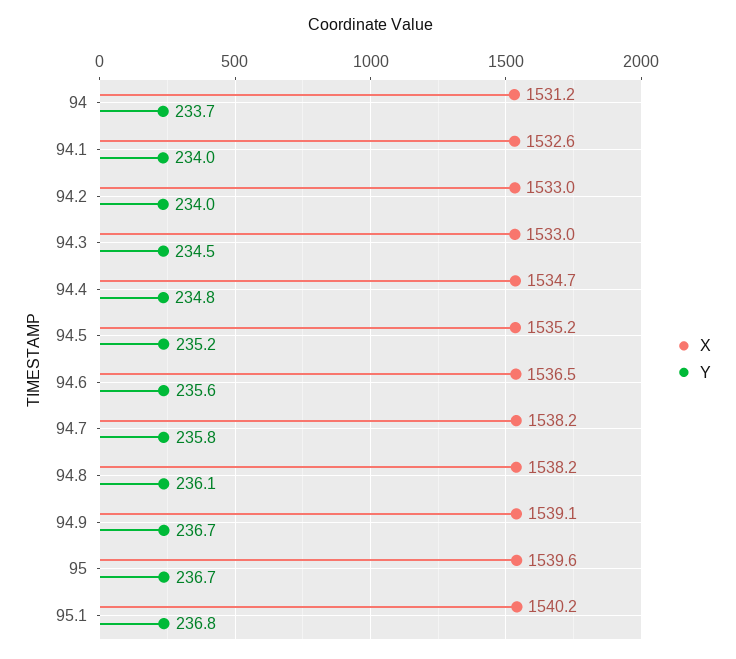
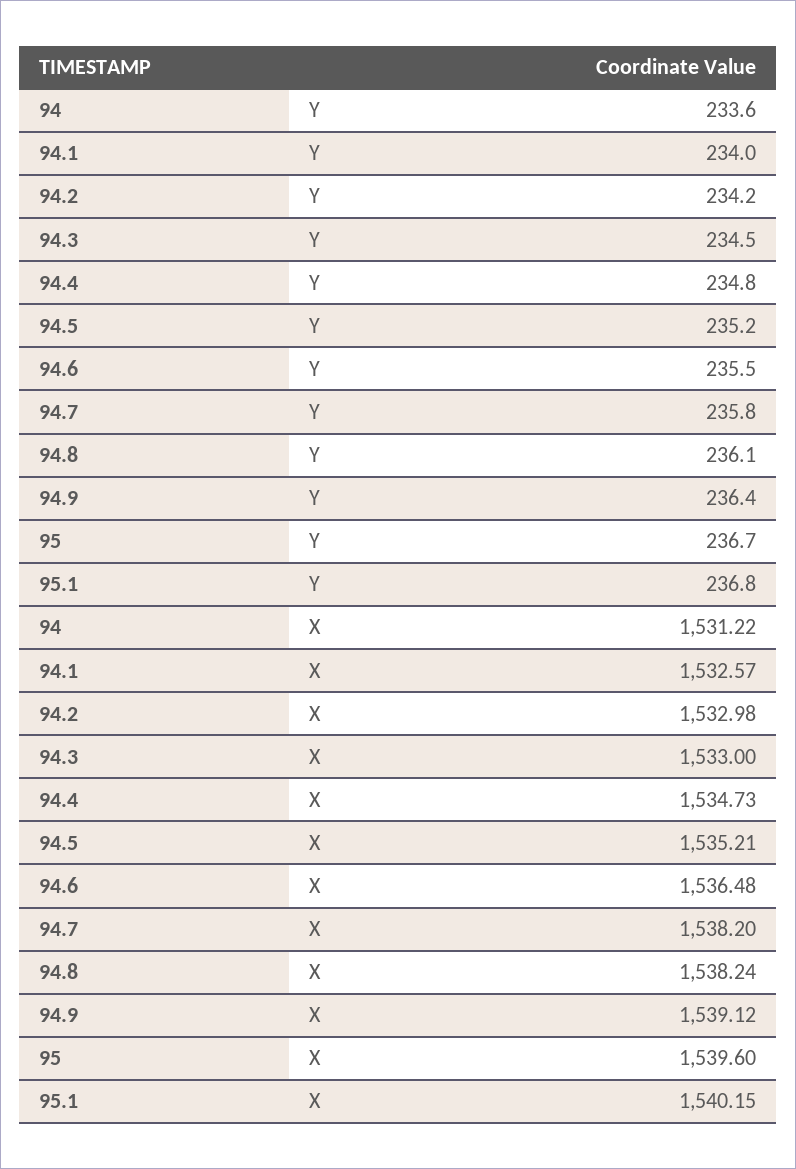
Y, 94: 233.7 -> 233.6
Y, 94.2: 234 -> 234.2
Y, 94.6: 235.6 -> 235.5
Y, 94.9: 236.7 -> 236.4

